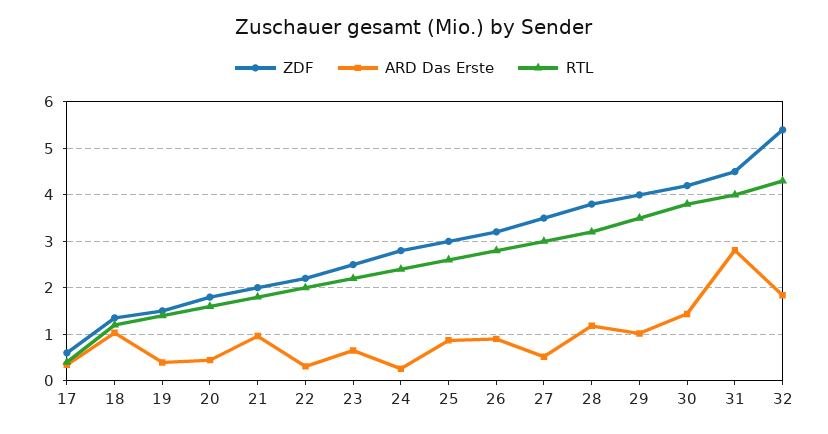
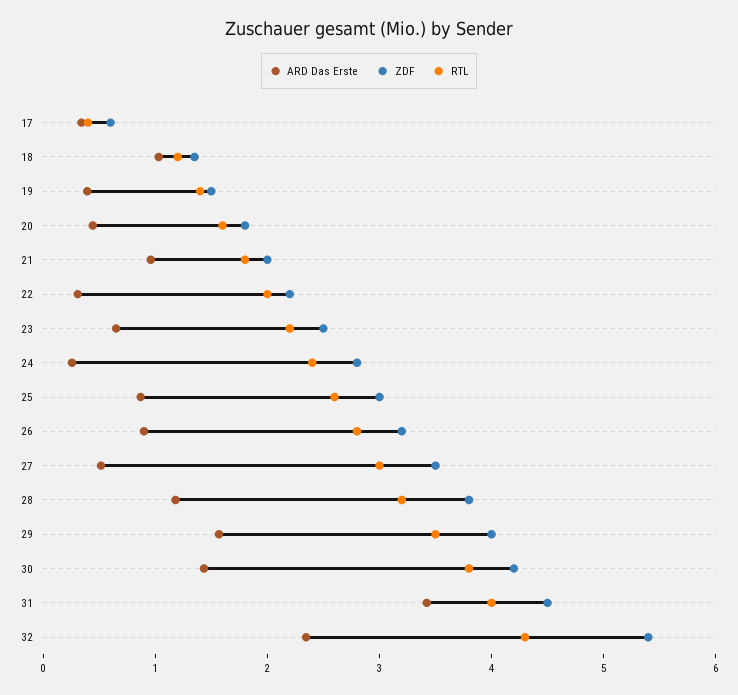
ARD Das Erste, 29: 1 -> 1.6
ARD Das Erste, 31: 2.8 -> 3.4
ARD Das Erste, 32: 1.8 -> 2.4

